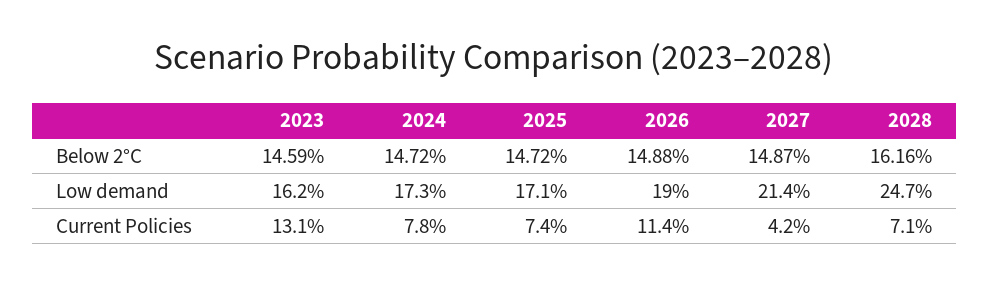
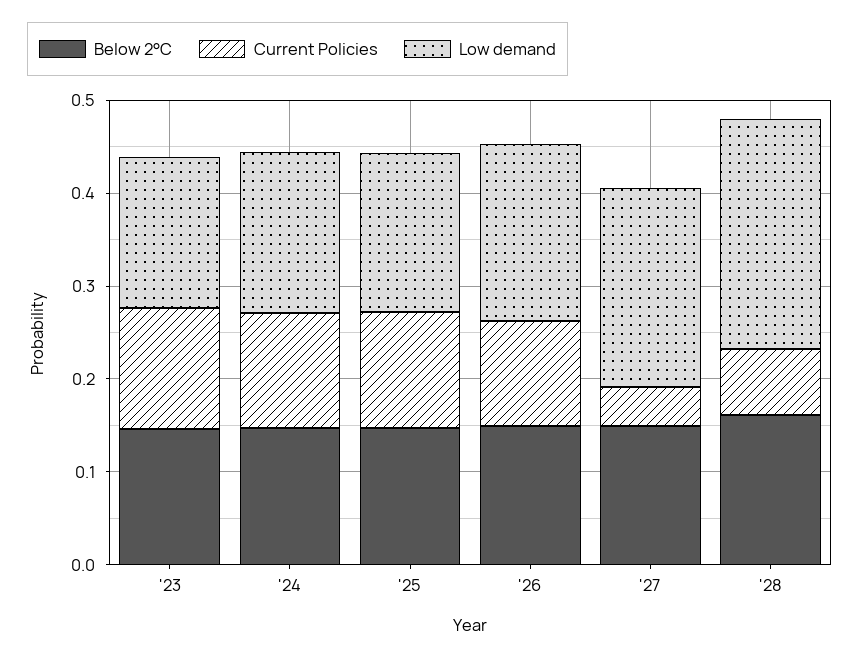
Current Policies, 2024: 0.078 -> 0.12
Current Policies, 2025: 0.074 -> 0.12

